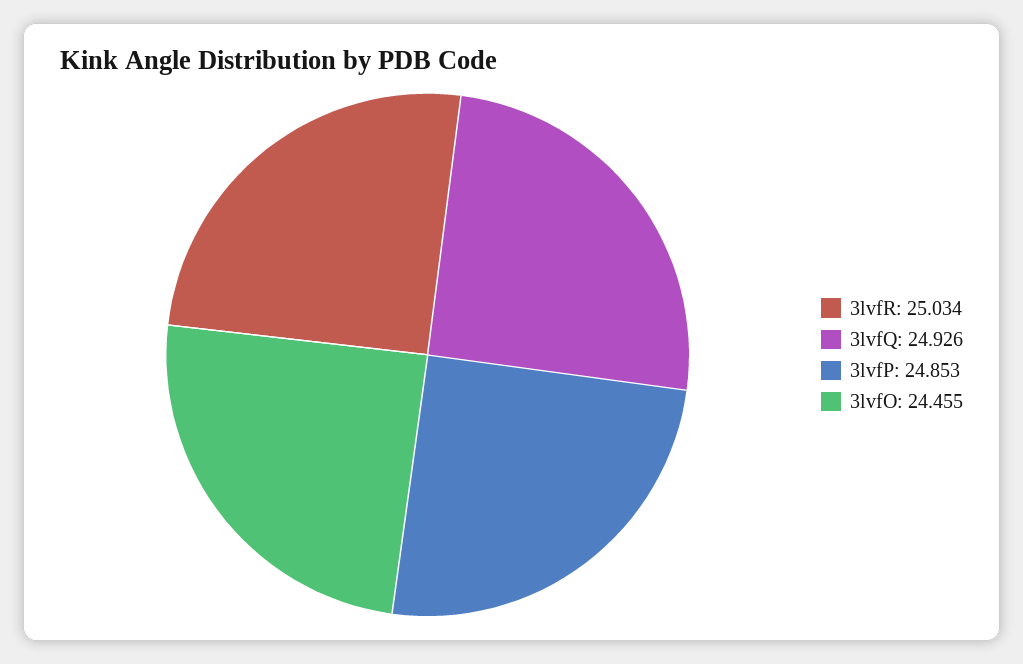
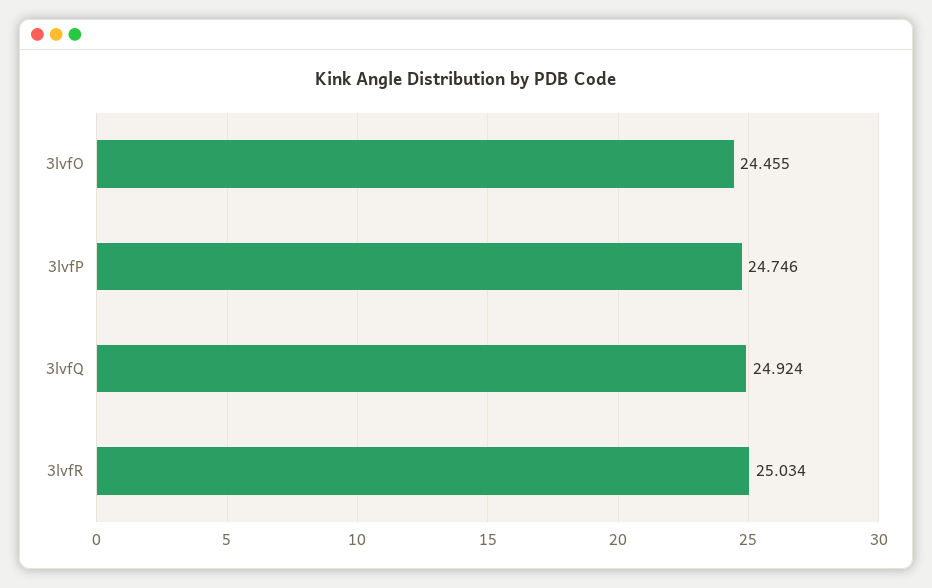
3lvfQ: 24.926 -> 24.924
3lvfP: 24.853 -> 24.746

